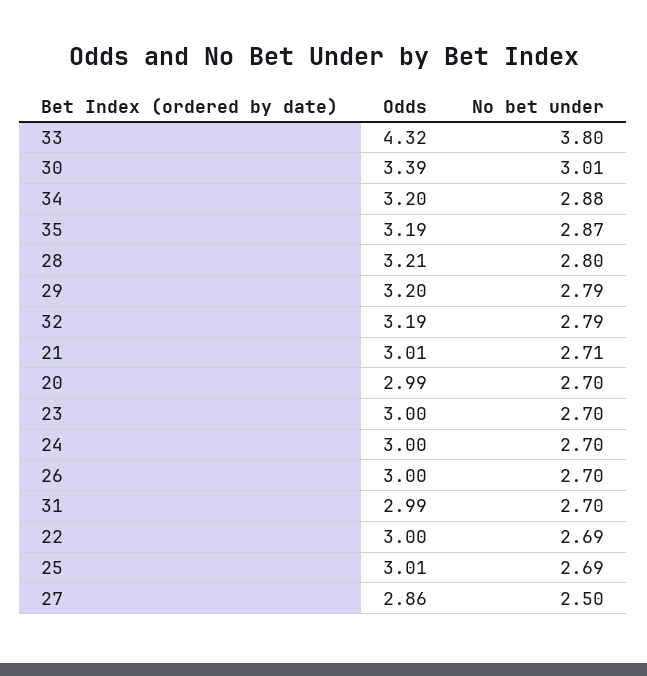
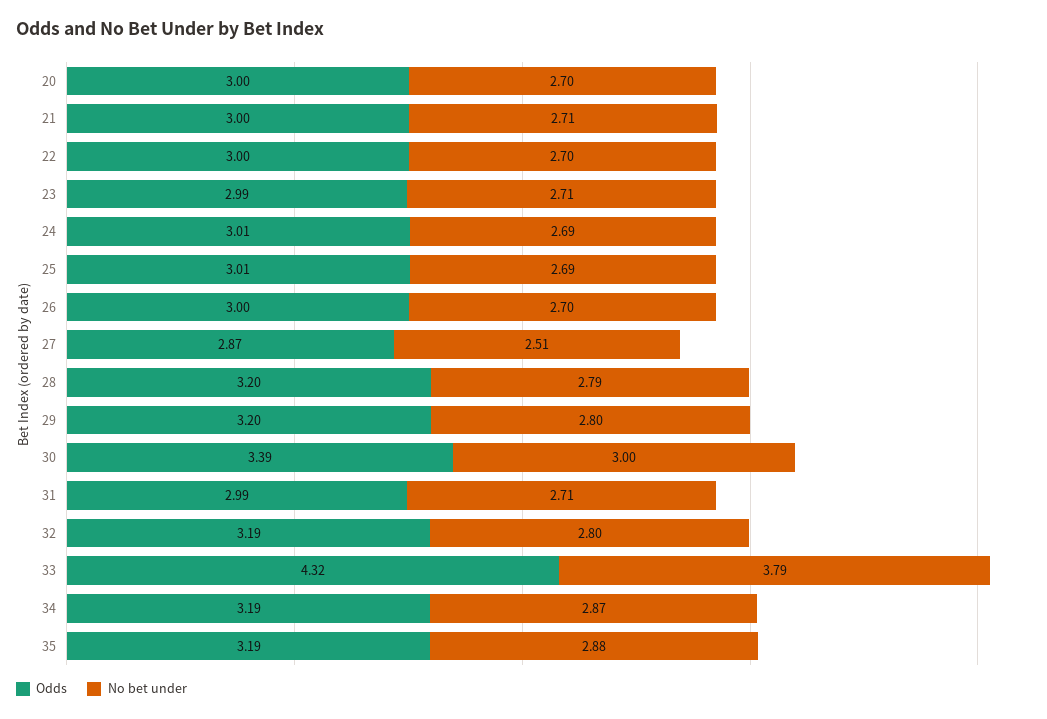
No bet under, 33: 3.8 -> 3.79
No bet under, 30: 3.01 -> 3
Odds, 34: 3.2 -> 3.19
No bet under, 34: 2.88 -> 2.87
No bet under, 35: 2.87 -> 2.88
Odds, 28: 3.21 -> 3.2
No bet under, 28: 2.8 -> 2.79
No bet under, 29: 2.79 -> 2.8
No bet under, 32: 2.79 -> 2.8
Odds, 21: 3.01 -> 3
Odds, 20: 2.99 -> 3
Odds, 23: 3 -> 2.99
No bet under, 23: 2.7 -> 2.71
Odds, 24: 3 -> 3.01
No bet under, 24: 2.7 -> 2.69
No bet under, 31: 2.7 -> 2.71
No bet under, 22: 2.69 -> 2.7
Odds, 27: 2.86 -> 2.87
No bet under, 27: 2.5 -> 2.51

